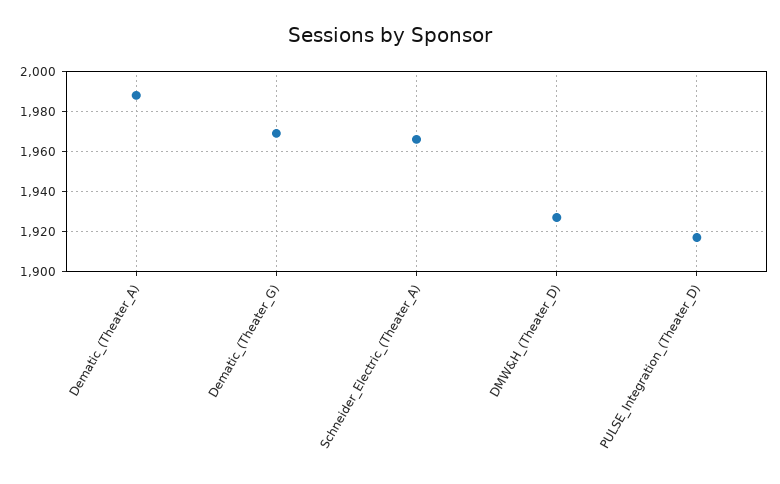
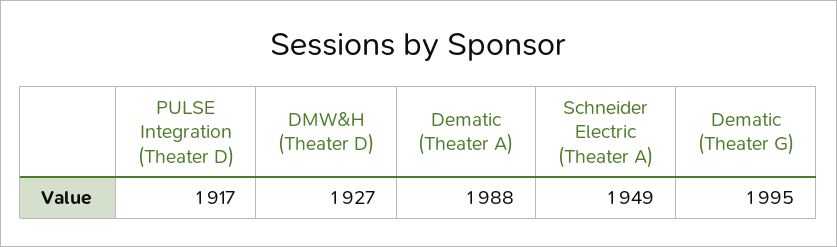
Dematic_(Theater_G): 1970 -> 1995
Schneider_Electric_(Theater_A): 1965 -> 1949

